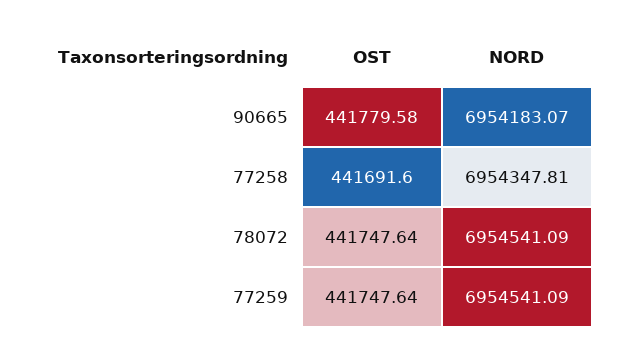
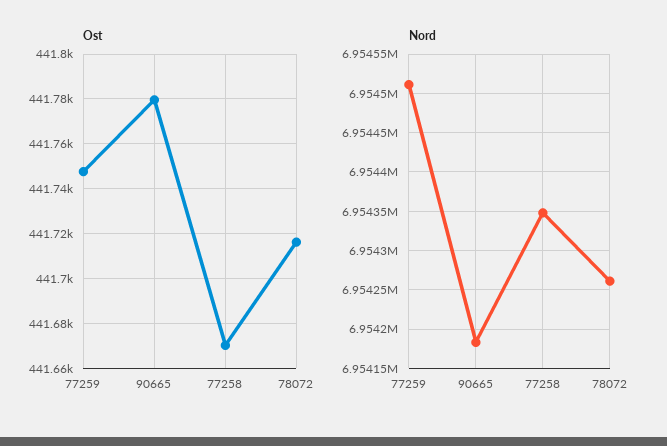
OST, 77258: 441691.6 -> 441670
OST, 78072: 441747.64 -> 441715
NORD, 78072: 6954541.09 -> 6954260
NORD, 77259: 6954541.09 -> 6954510

